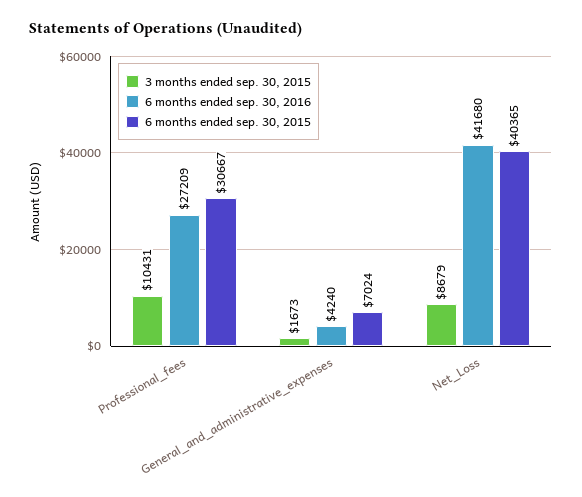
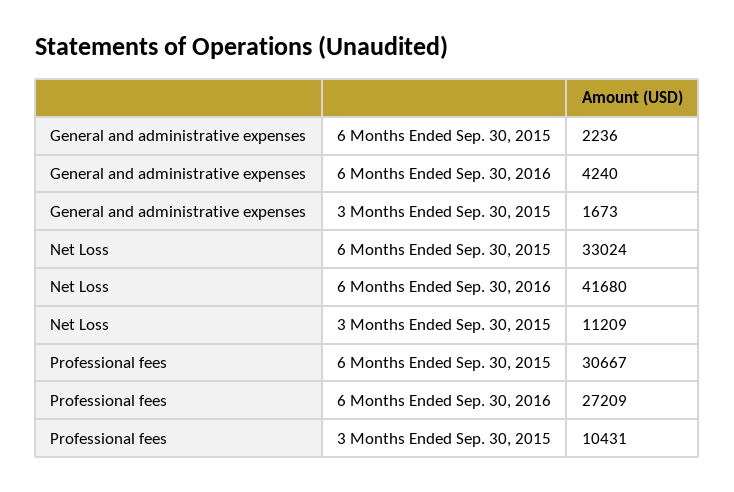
6 months ended sep. 30, 2015, General_and_administrative_expenses: 7024 -> 2236
3 months ended sep. 30, 2015, Net_Loss: 8679 -> 11209
6 months ended sep. 30, 2015, Net_Loss: 40365 -> 33024

